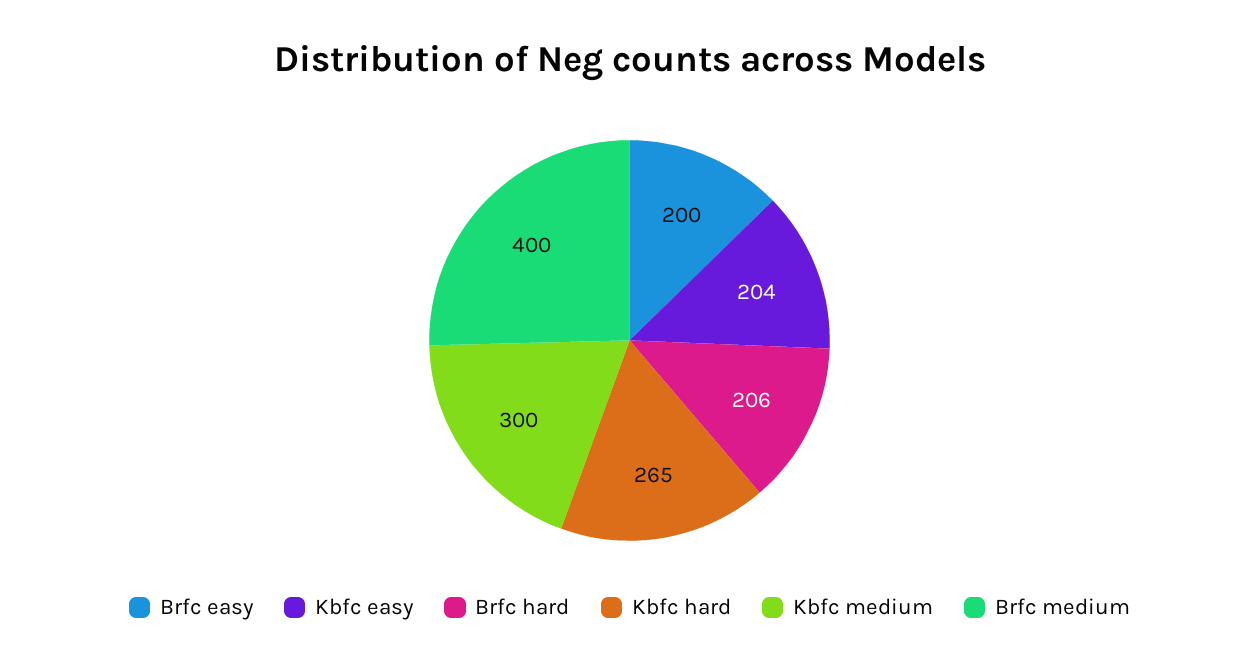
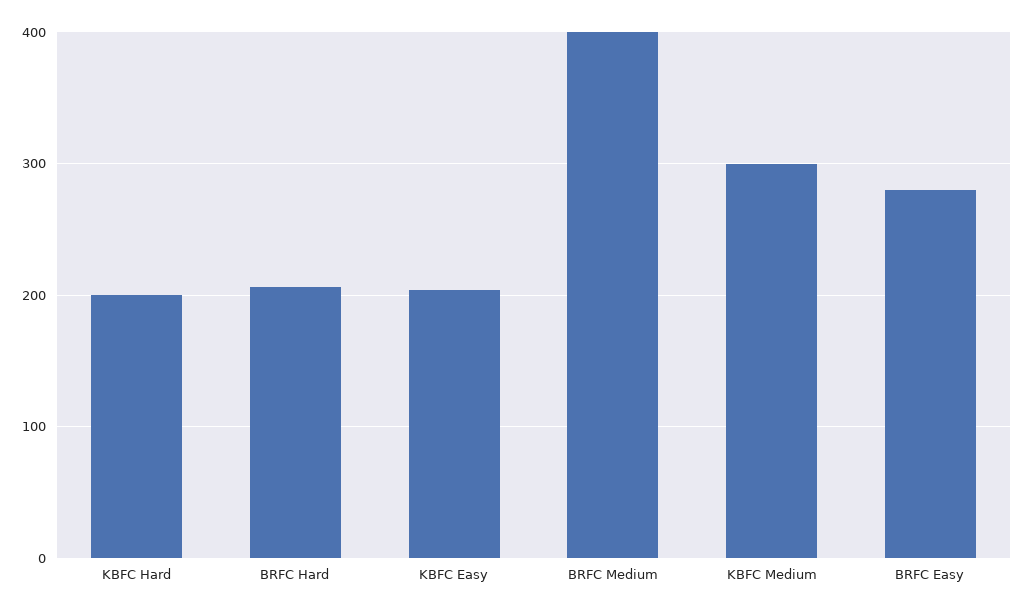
Brfc easy: 200 -> 280
Kbfc hard: 265 -> 200

